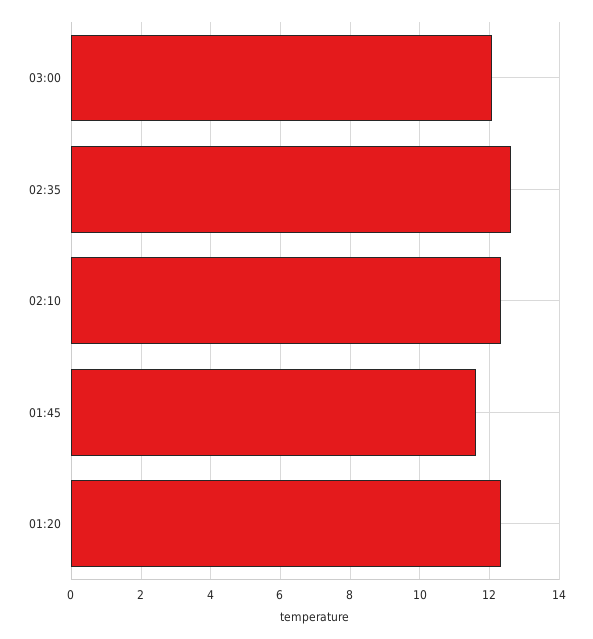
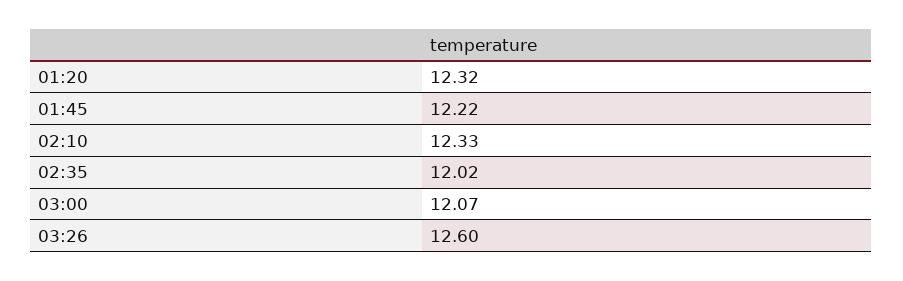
02:35: 12.6 -> 12.02
01:45: 11.6 -> 12.22
03:26: none -> 12.6

